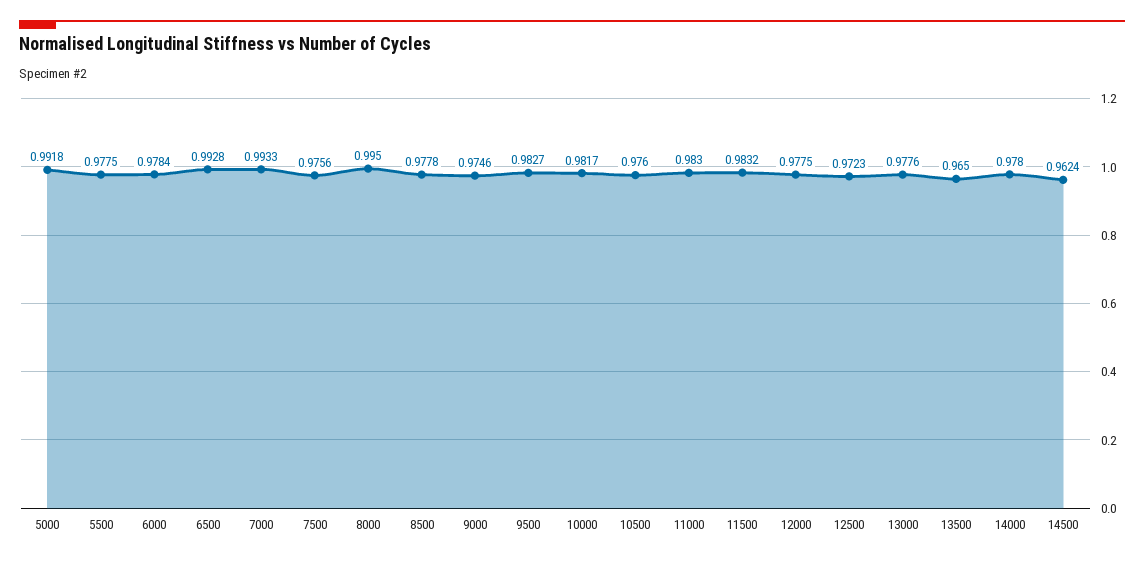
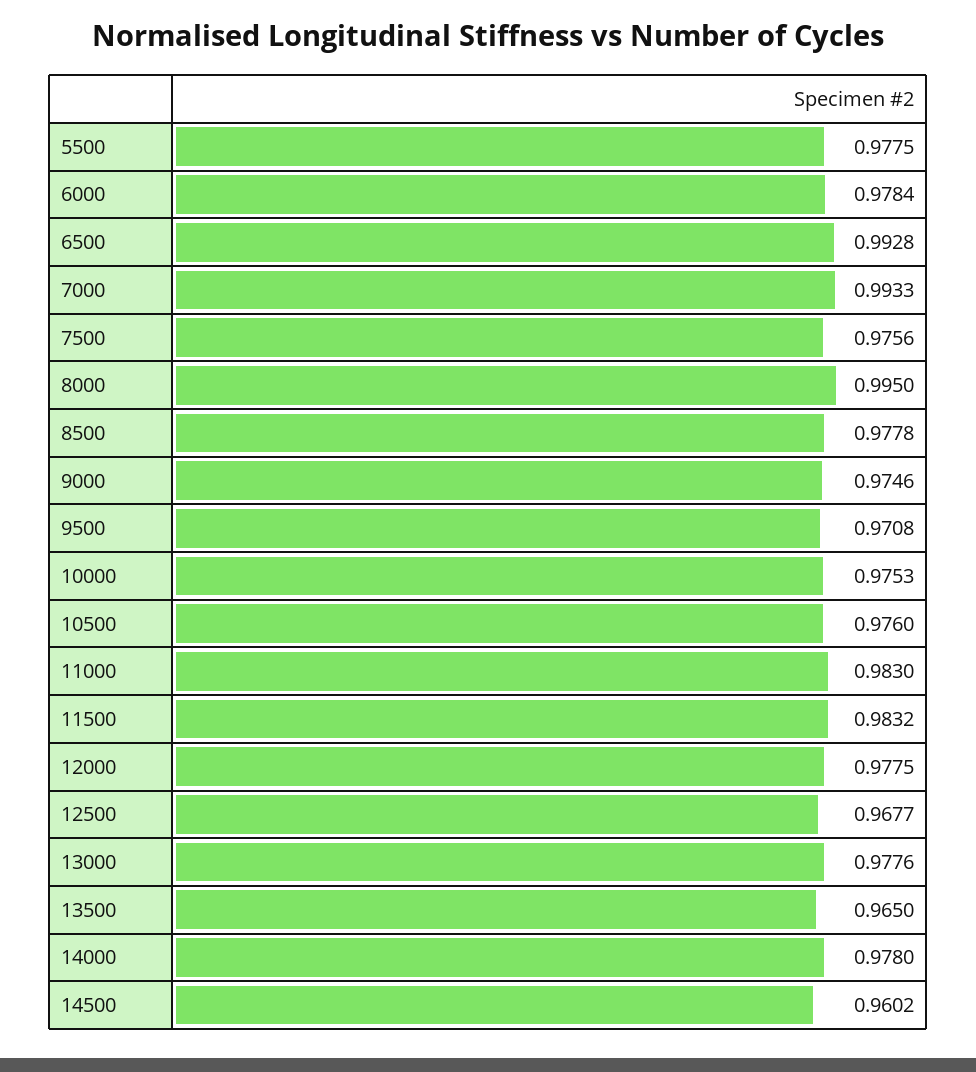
5000: 0.9918 -> none
9500: 0.9827 -> 0.9708
10000: 0.9817 -> 0.9753
12500: 0.9723 -> 0.9677
14500: 0.9624 -> 0.9602

